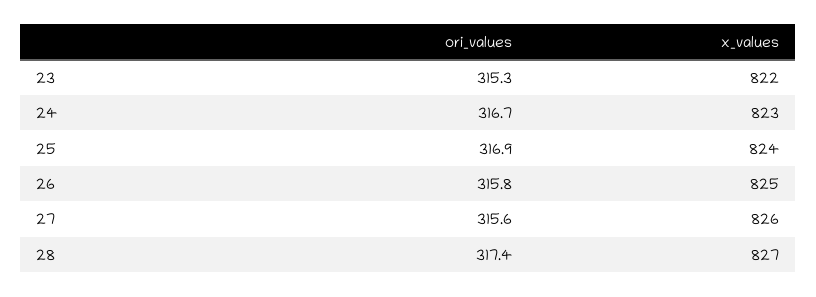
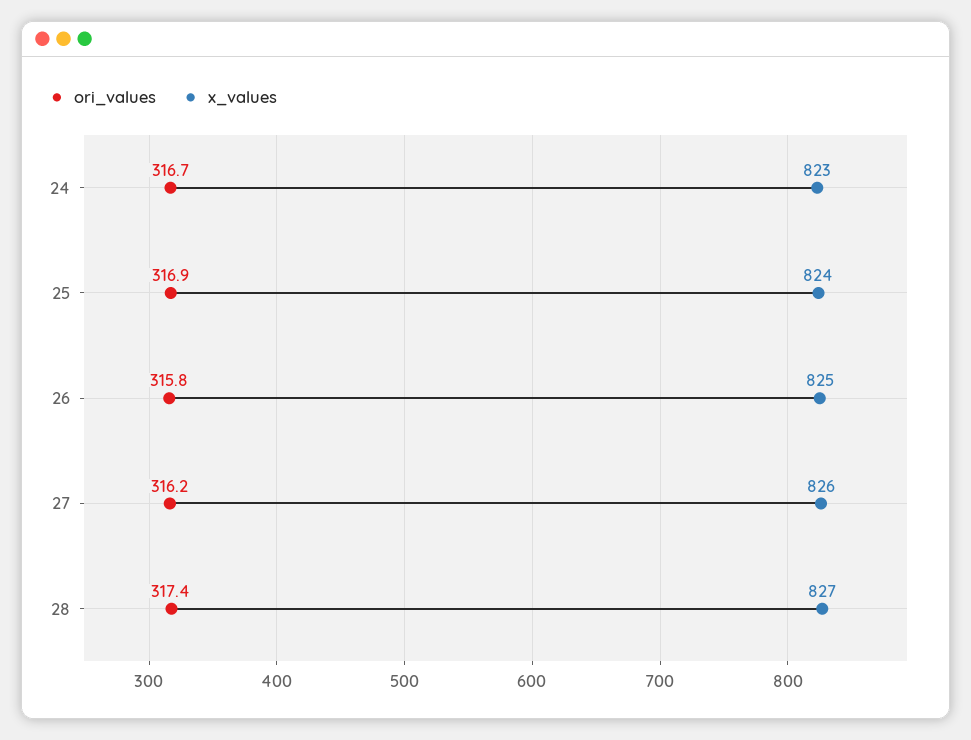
ori_values, 23: 315.3 -> none
x_values, 23: 822 -> none
ori_values, 27: 315.6 -> 316.2

